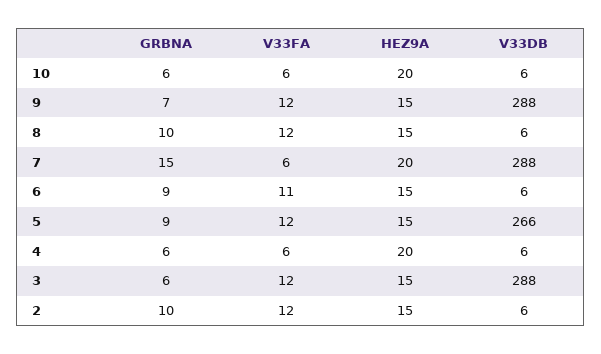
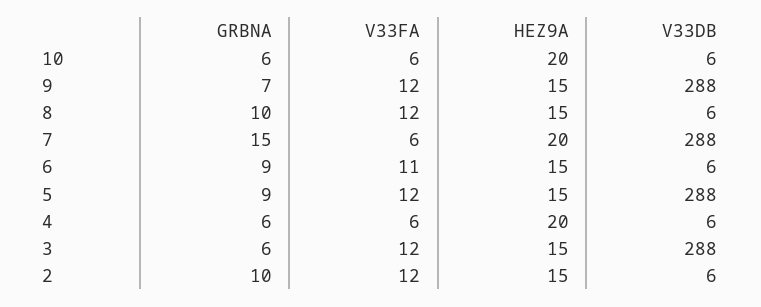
V33DB, 5: 266 -> 288

